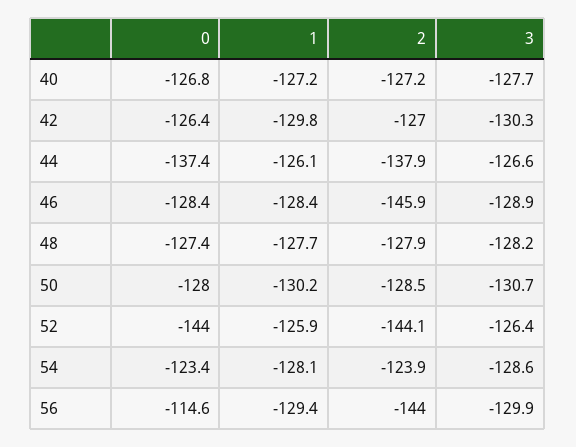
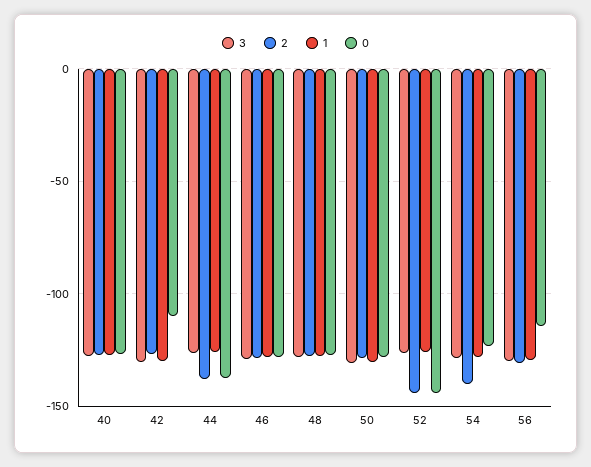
0, 42: -126.4 -> -110
2, 46: -145.9 -> -130
2, 54: -123.9 -> -140
2, 56: -144 -> -130

